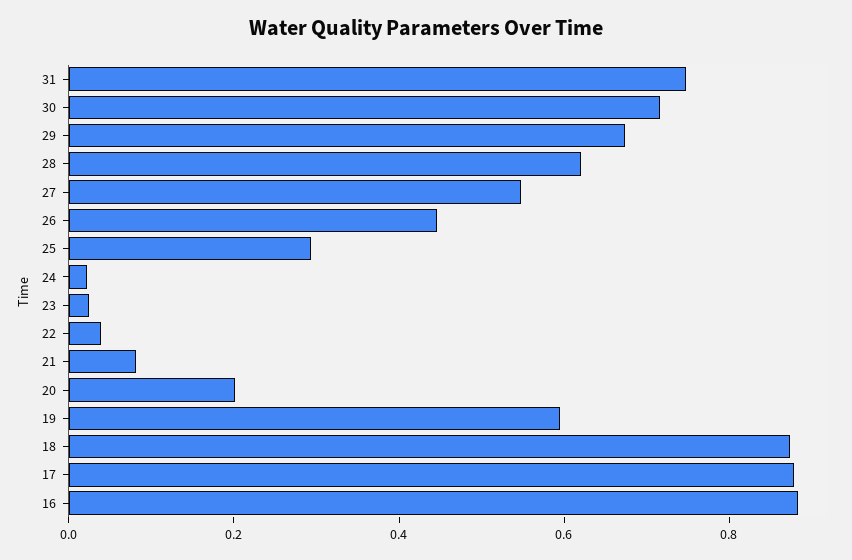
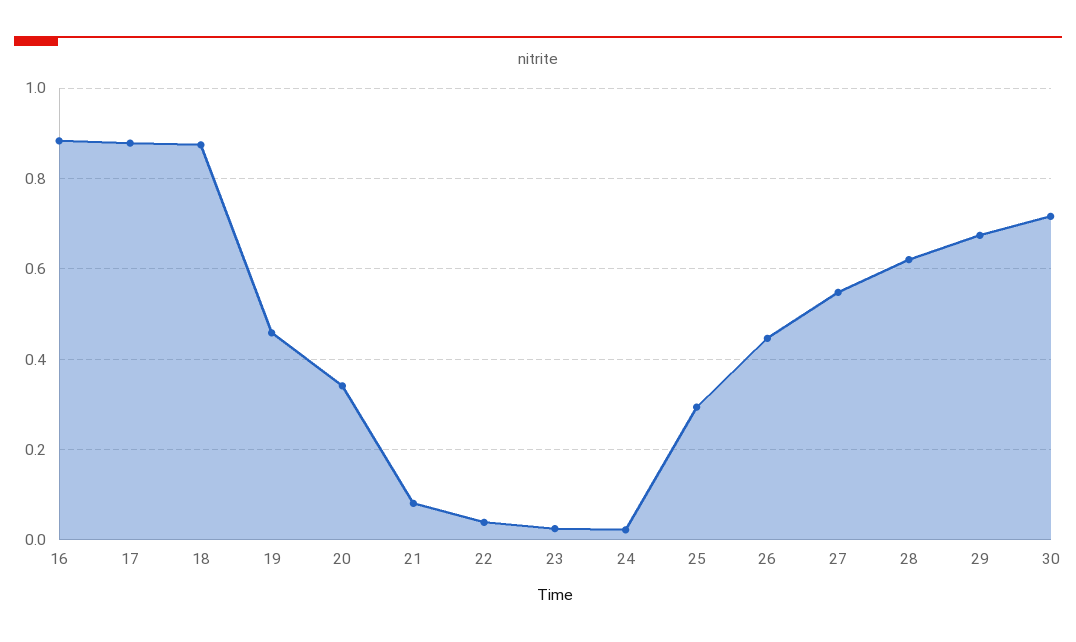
31: 0.75 -> none
20: 0.2 -> 0.34
19: 0.6 -> 0.46

